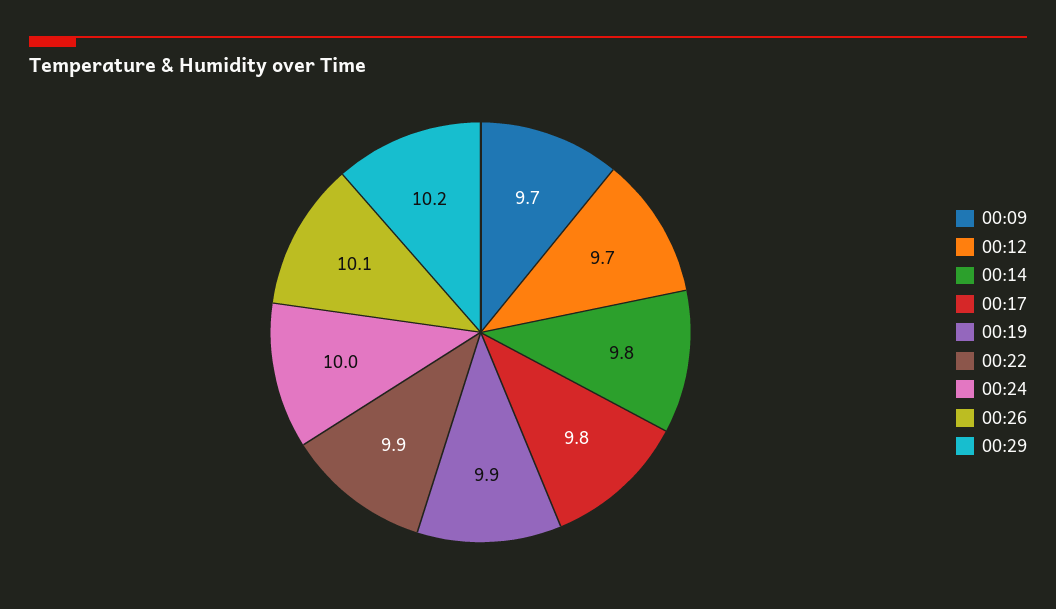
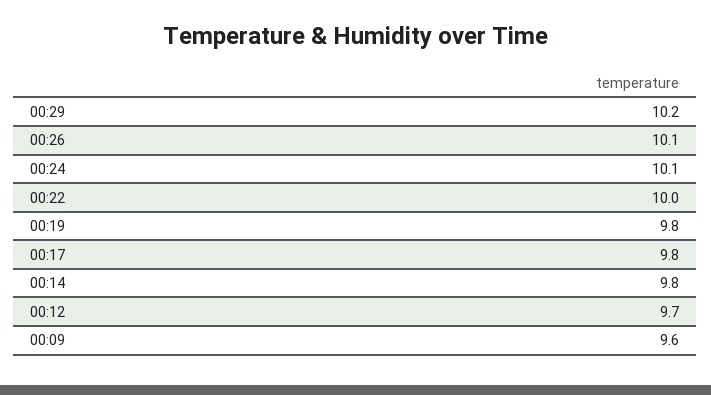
00:09: 9.7 -> 9.6
00:19: 9.9 -> 9.8
00:22: 9.9 -> 10
00:24: 10 -> 10.1

